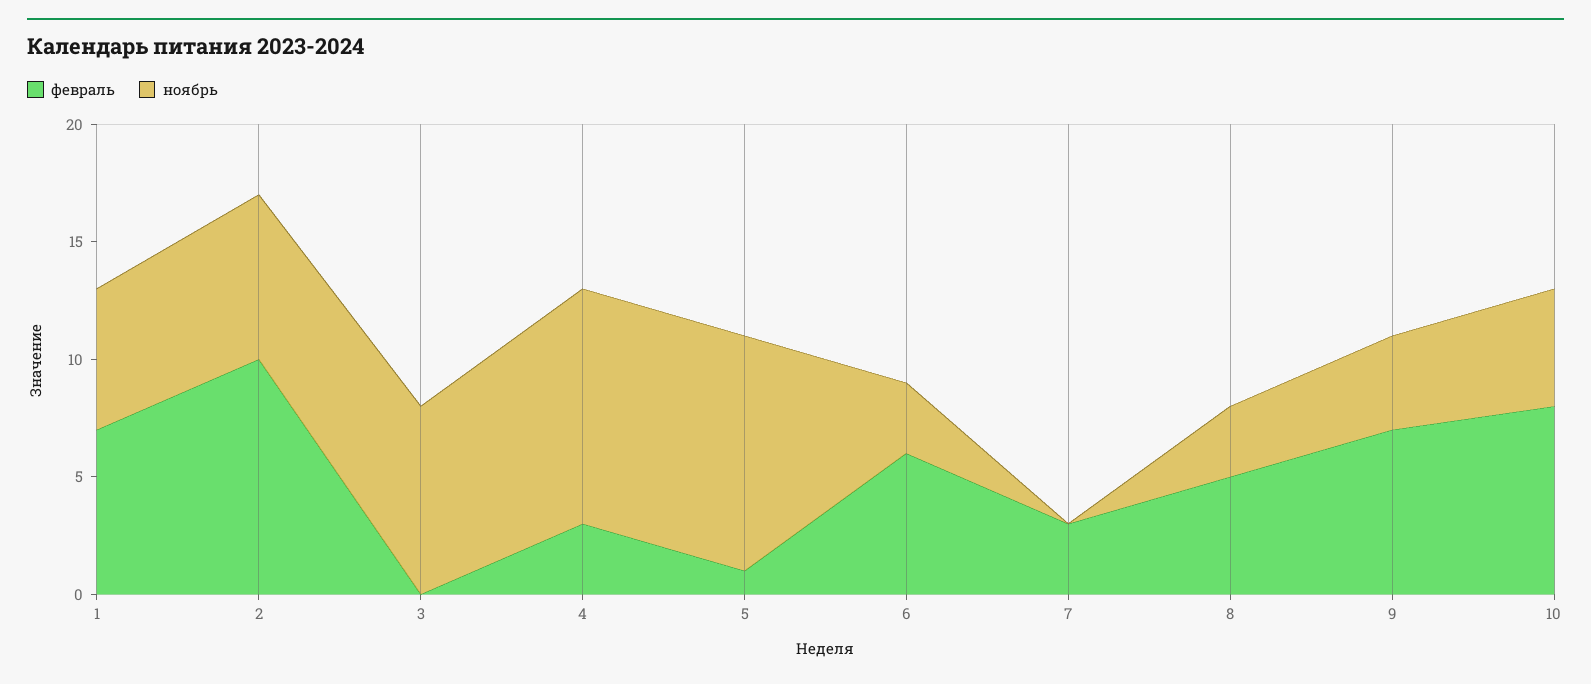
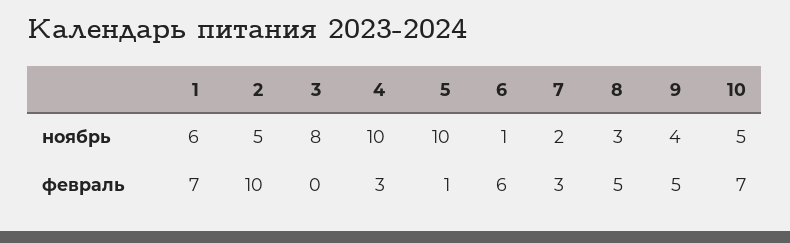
ноябрь, 2: 7 -> 5
ноябрь, 6: 3 -> 1
ноябрь, 7: 0 -> 2
февраль, 9: 7 -> 5
февраль, 10: 8 -> 7

